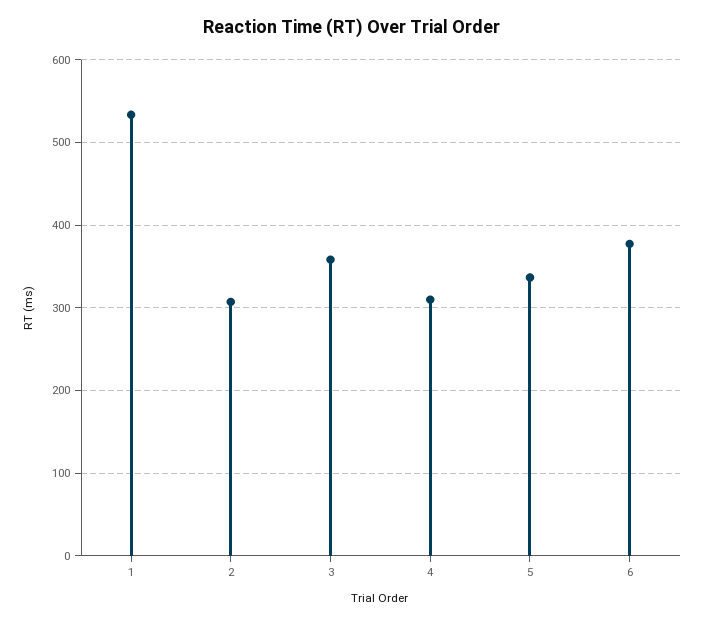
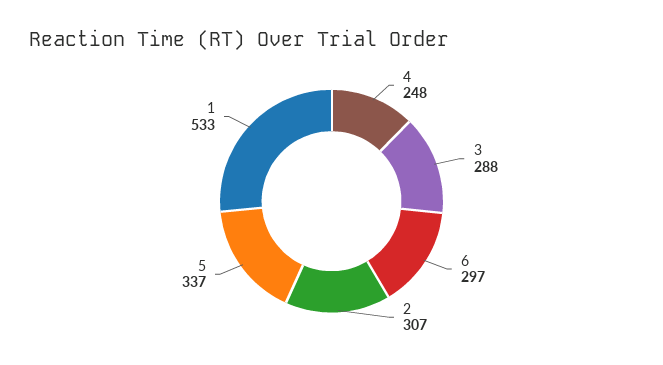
3: 360 -> 288
4: 310 -> 248
6: 380 -> 297

